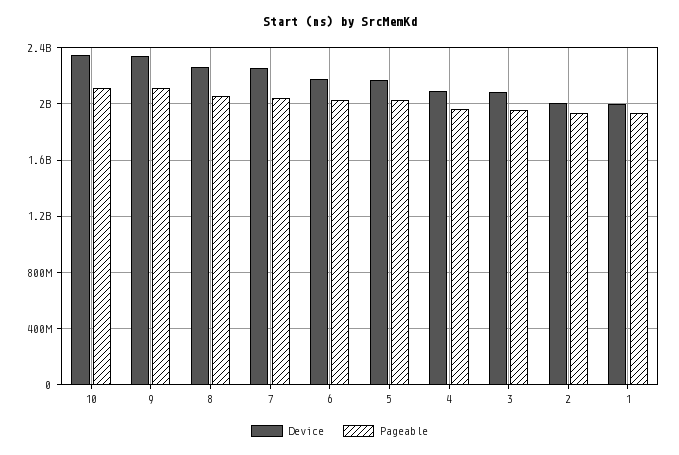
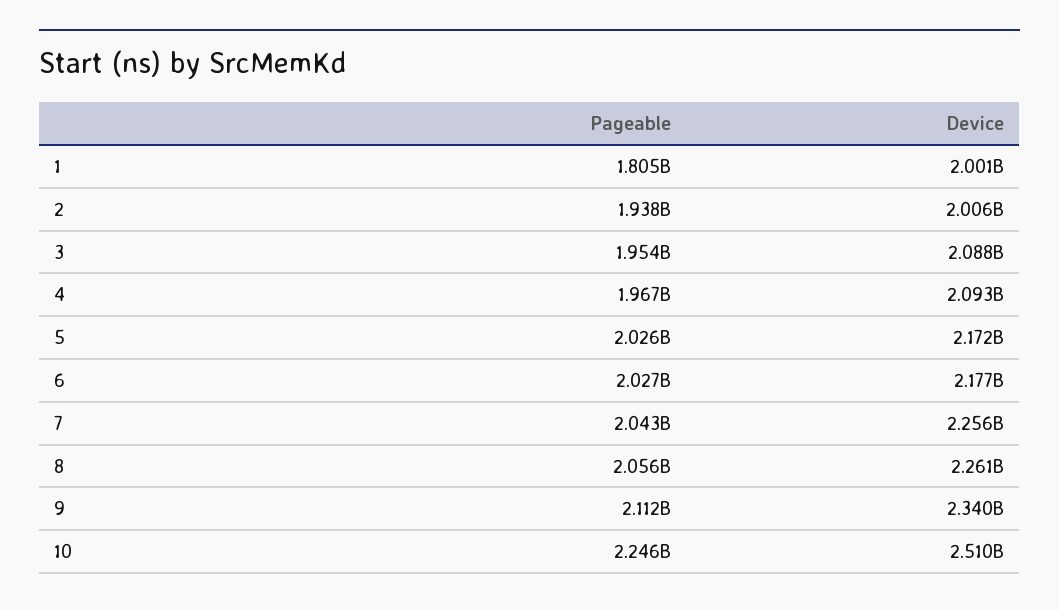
Device, 10: 2350000000 -> 2510000000
Pageable, 10: 2100000000 -> 2246000000
Pageable, 1: 1950000000 -> 1805000000

